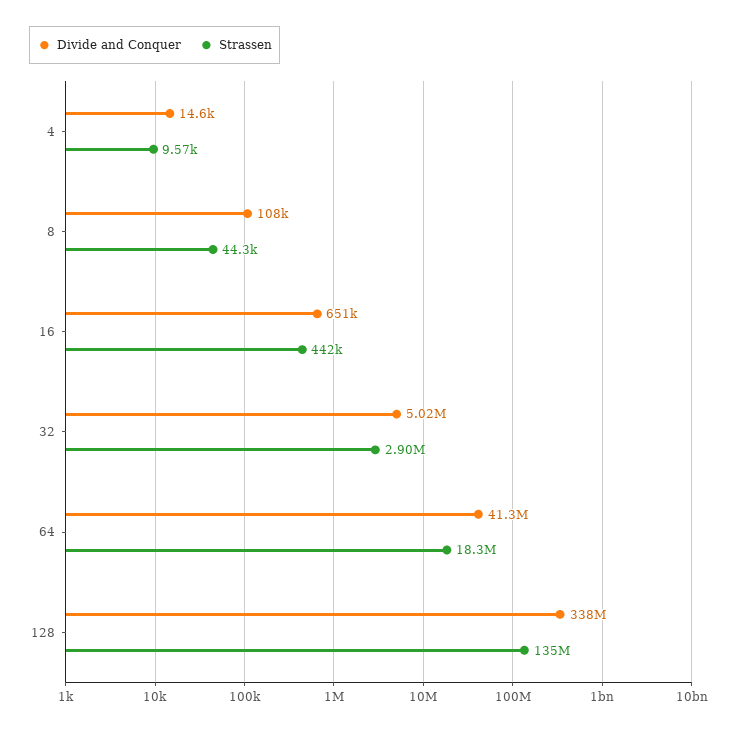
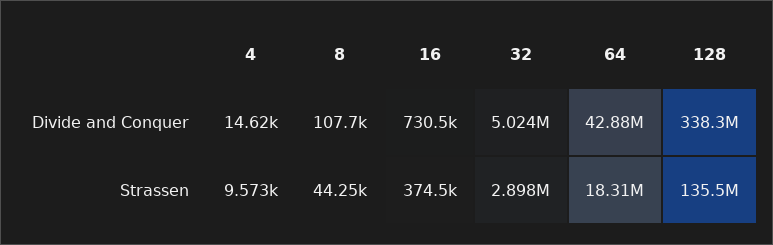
Divide and Conquer, 16: 651000 -> 730500
Strassen, 16: 442000 -> 374500
Divide and Conquer, 64: 41300000 -> 42880000

